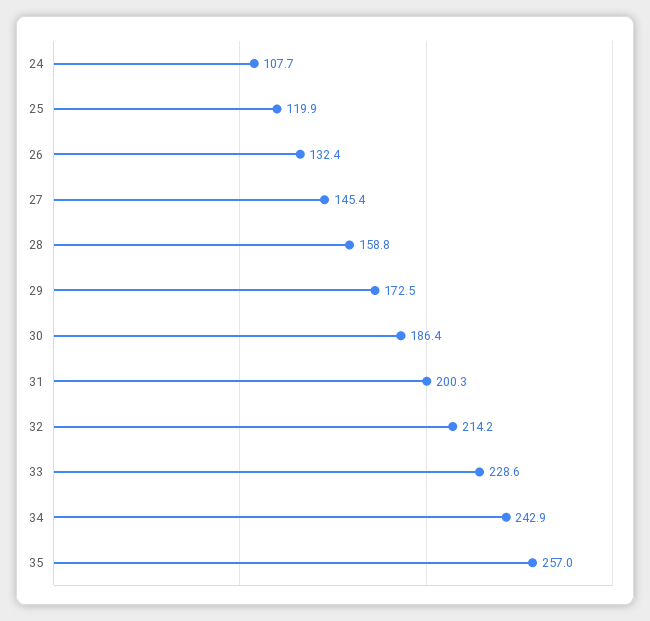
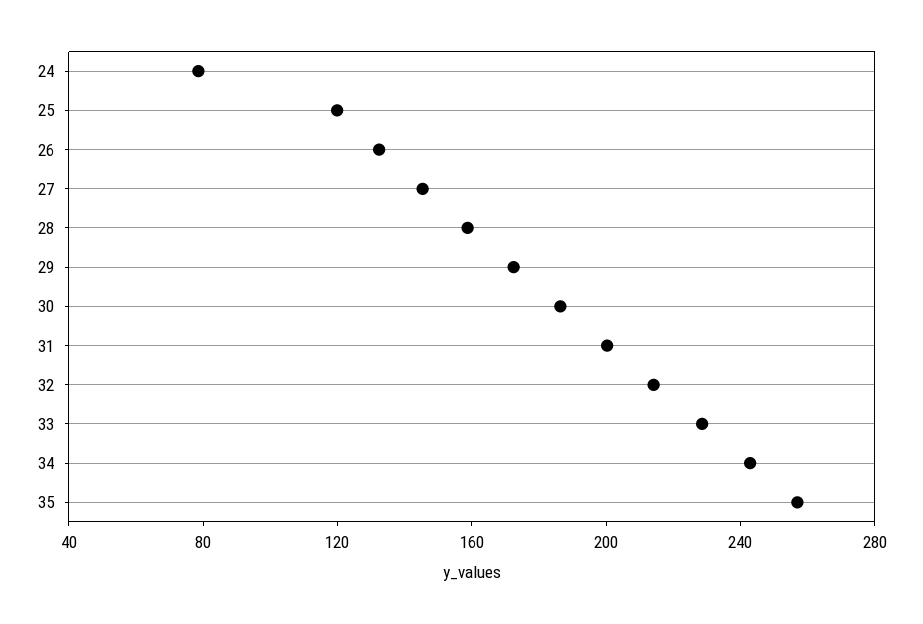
24: 107.7 -> 80

